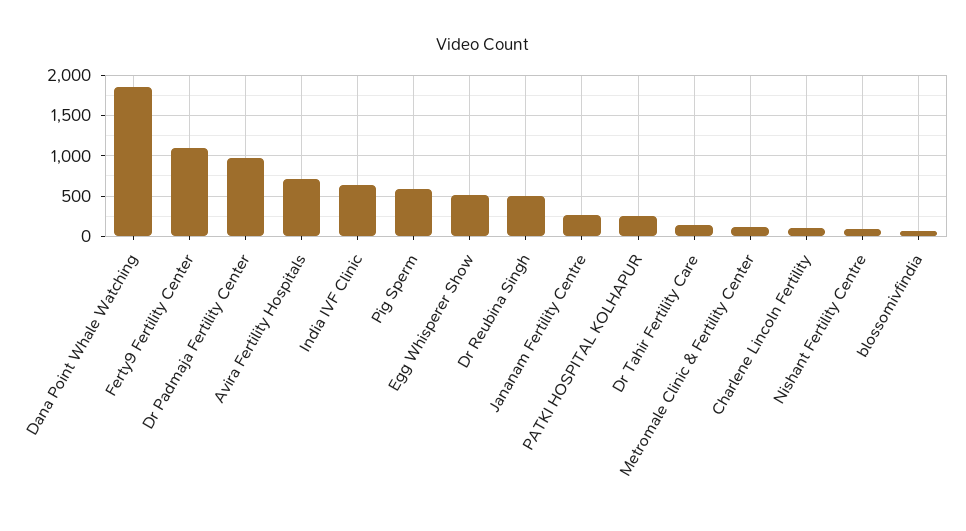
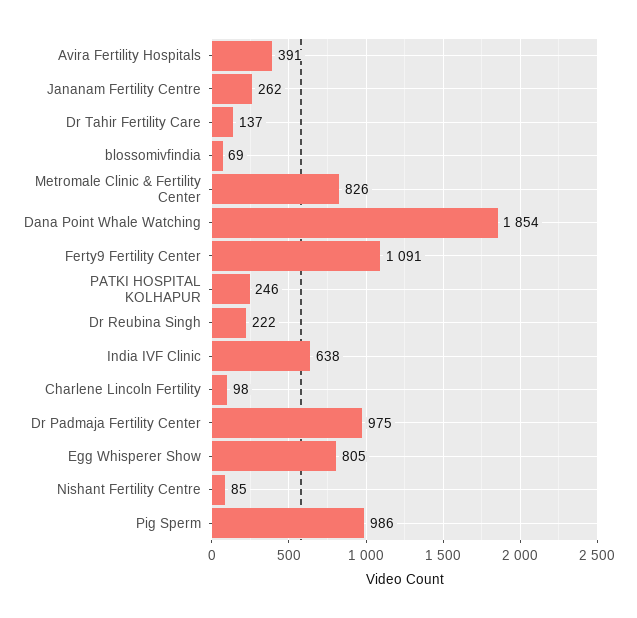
Avira Fertility Hospitals: 700 -> 391
Pig Sperm: 600 -> 986
Egg Whisperer Show: 500 -> 805
Dr Reubina Singh: 500 -> 222
Metromale Clinic & Fertility Center: 100 -> 826

